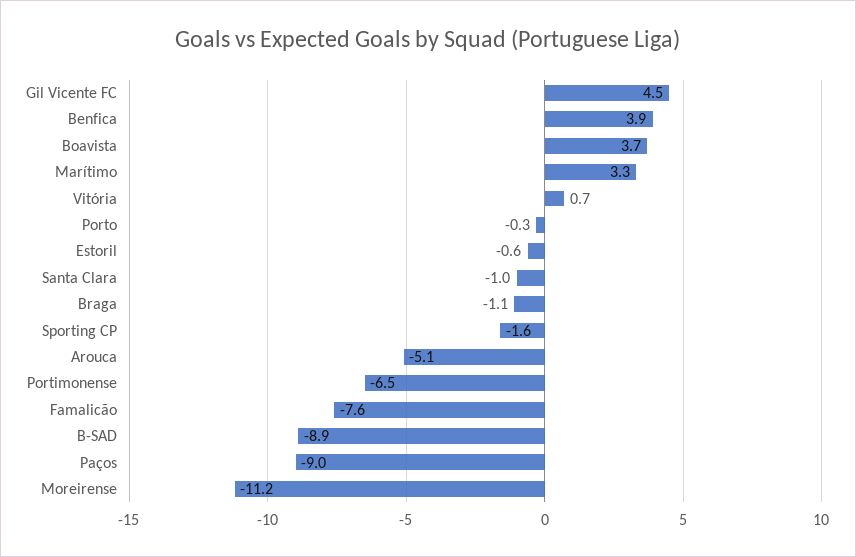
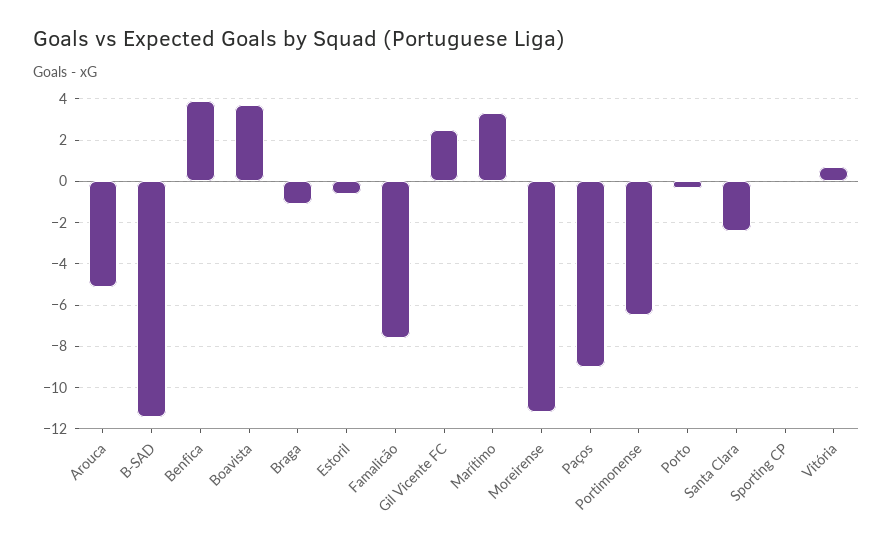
Gil Vicente FC: 4.5 -> 2.5
Santa Clara: -1 -> -2.5
Sporting CP: -1.6 -> 0
B-SAD: -8.9 -> -11.5

